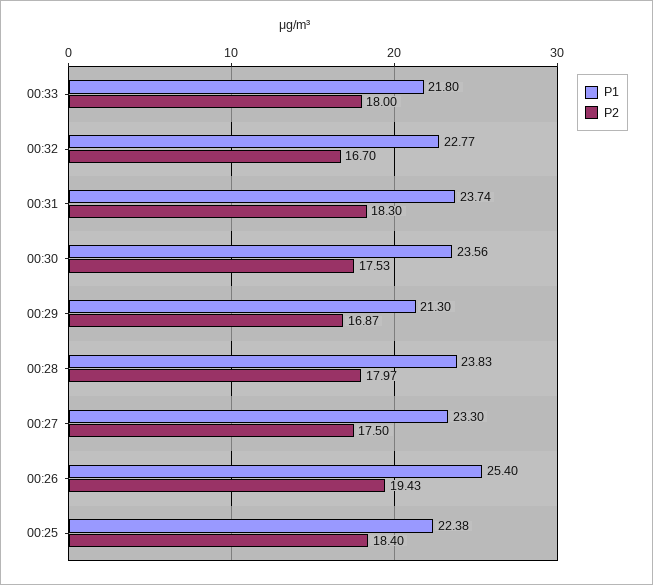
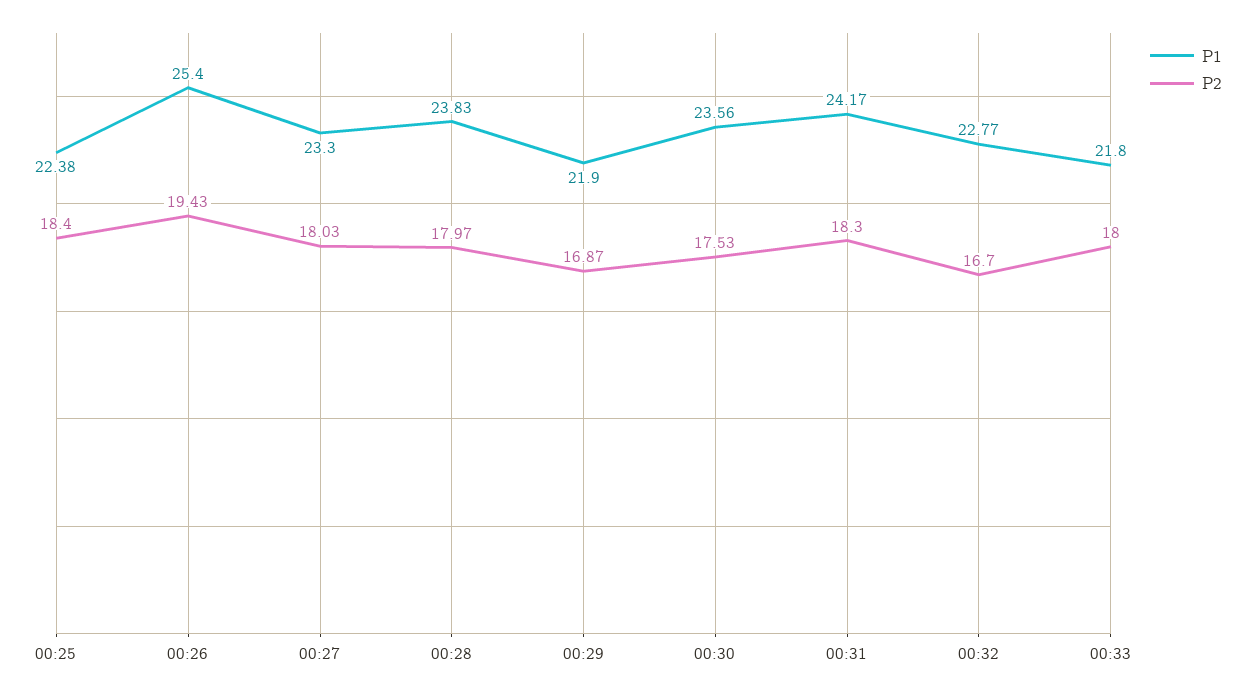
P1, 00:31: 23.74 -> 24.17
P1, 00:29: 21.3 -> 21.9
P2, 00:27: 17.5 -> 18.03

